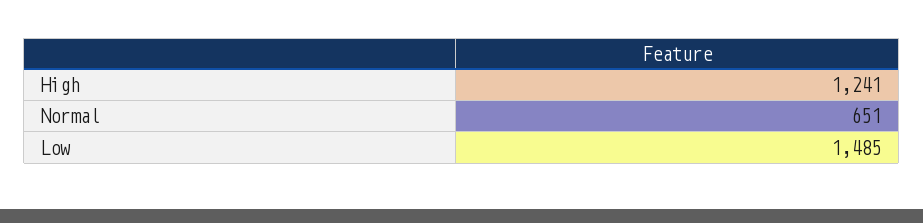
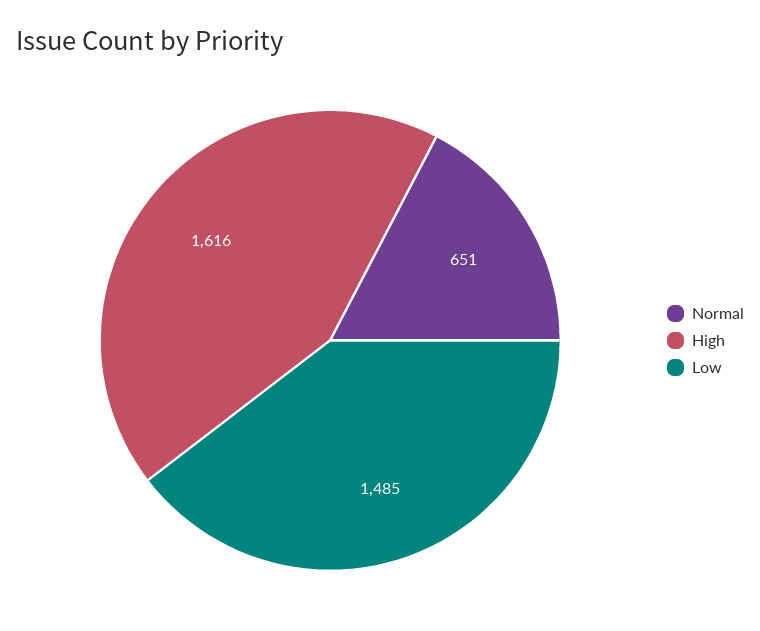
High: 1241 -> 1616

